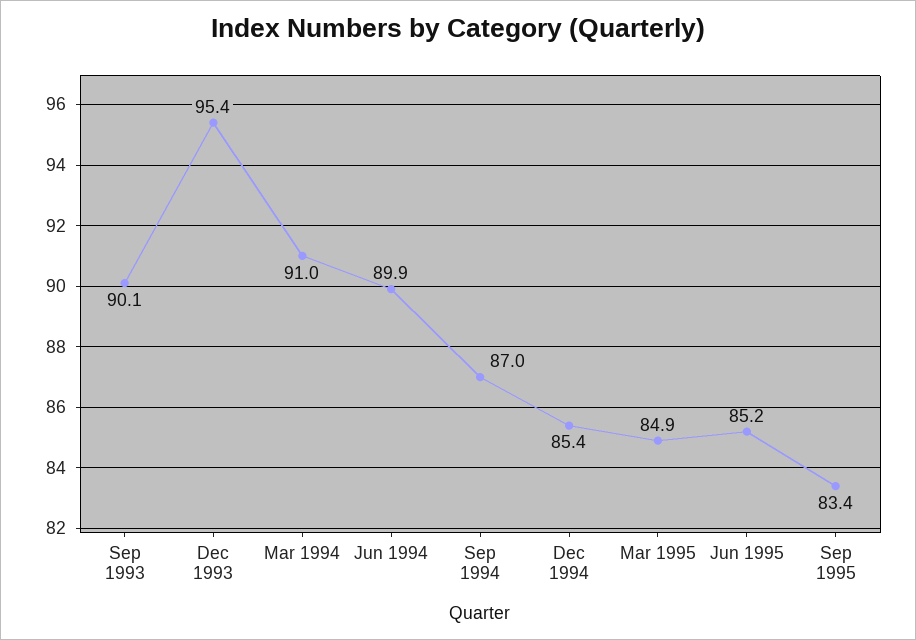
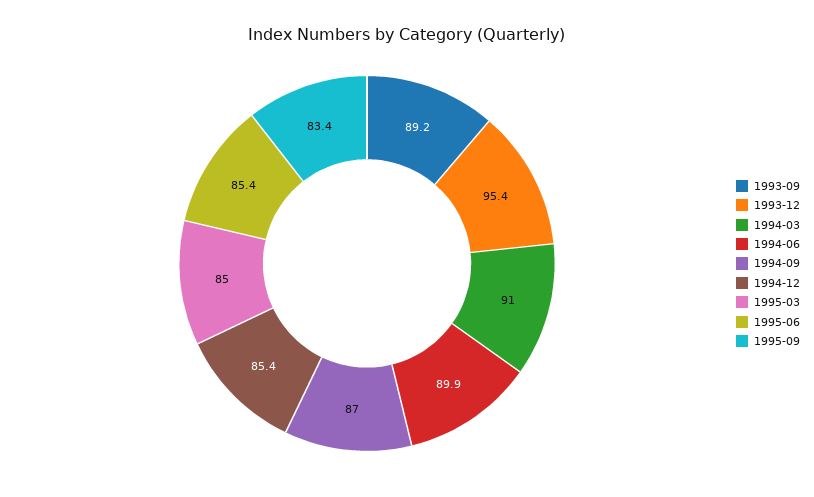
Sep 1993: 90.1 -> 89.2
Mar 1995: 84.9 -> 85
Jun 1995: 85.2 -> 85.4

